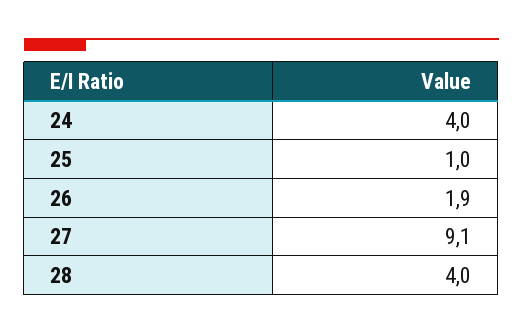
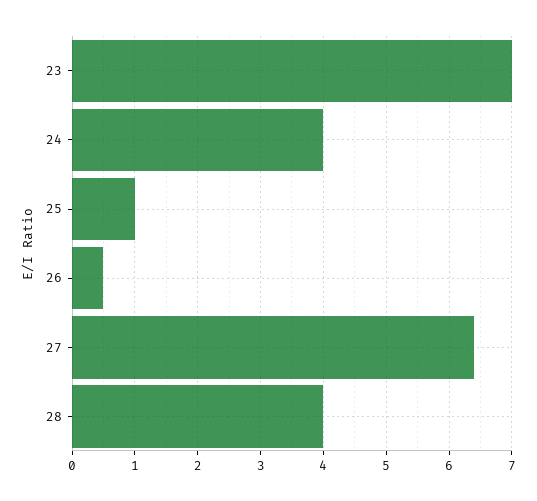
26: 1.9 -> 0.5
27: 9.1 -> 6.4
23: none -> 7

